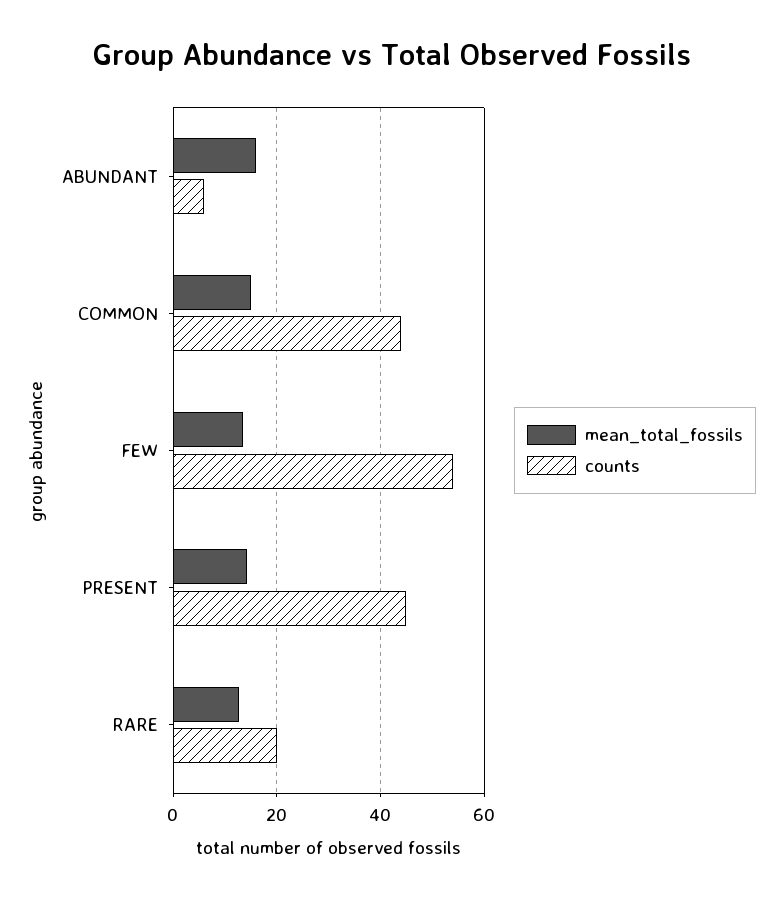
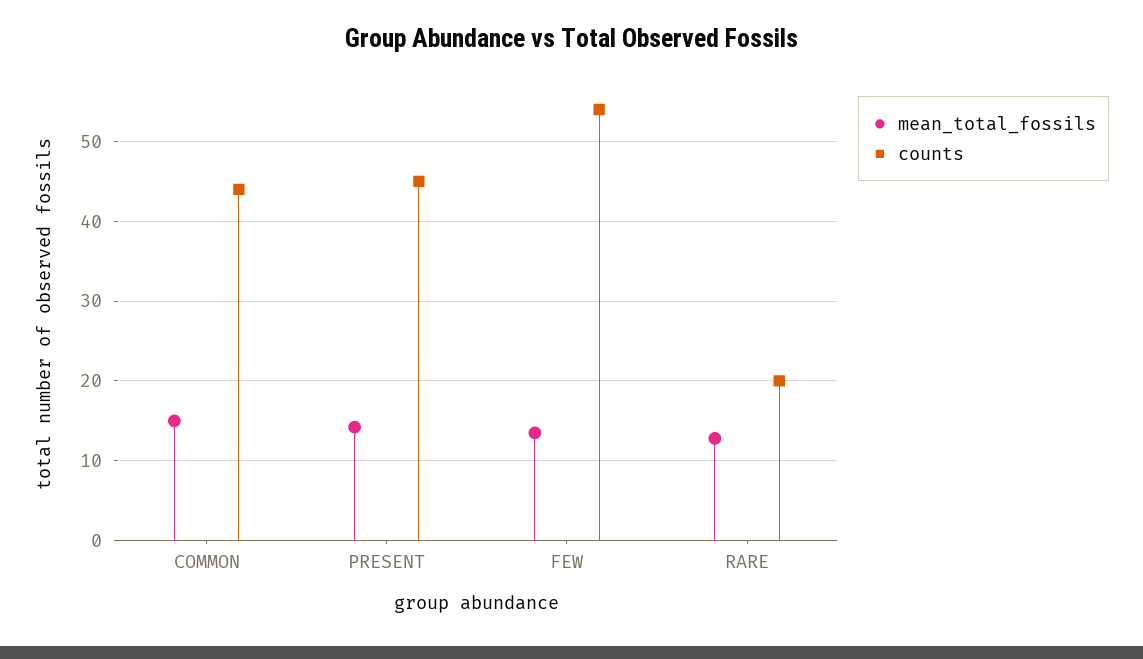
mean_total_fossils, ABUNDANT: 16 -> none
counts, ABUNDANT: 6 -> none

